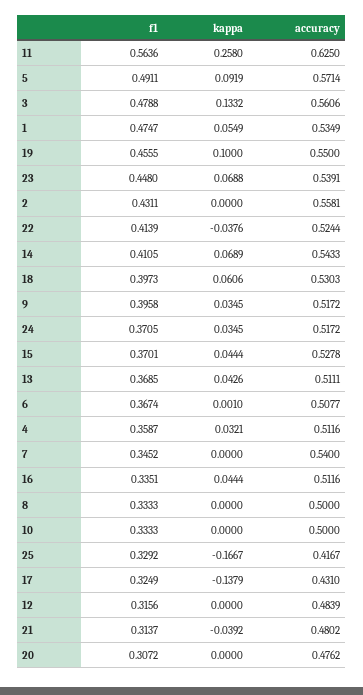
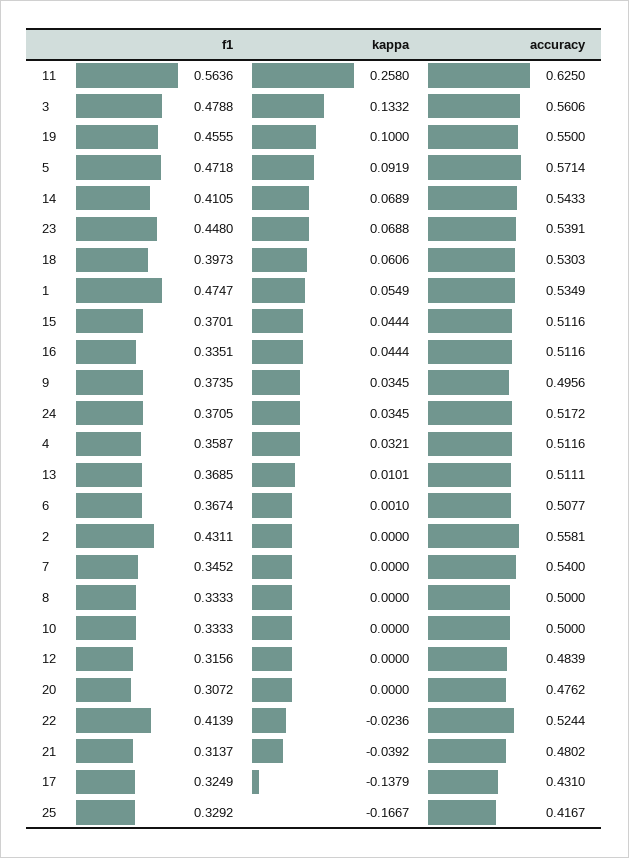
f1, 5: 0.4911 -> 0.4718
kappa, 22: -0.0376 -> -0.0236
f1, 9: 0.3958 -> 0.3735
accuracy, 9: 0.5172 -> 0.4956
accuracy, 15: 0.5278 -> 0.5116
kappa, 13: 0.0426 -> 0.0101

